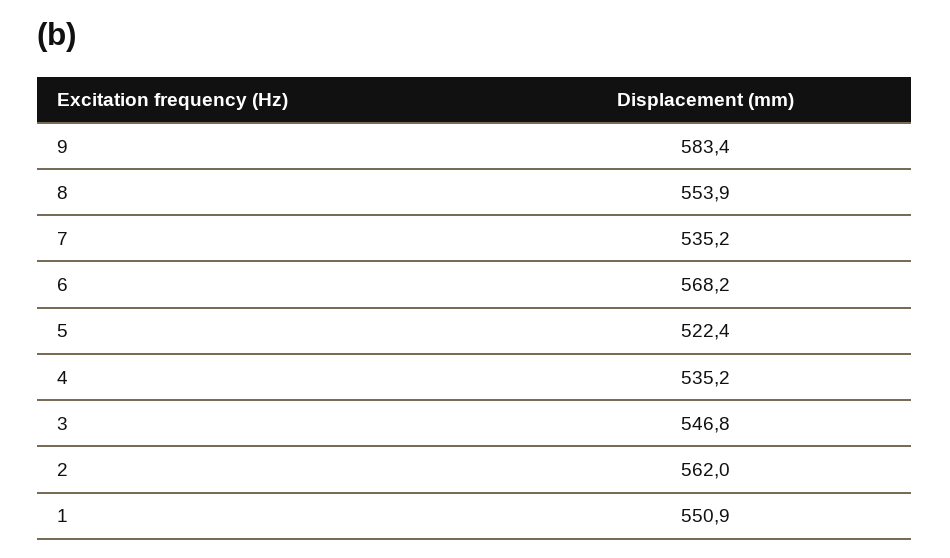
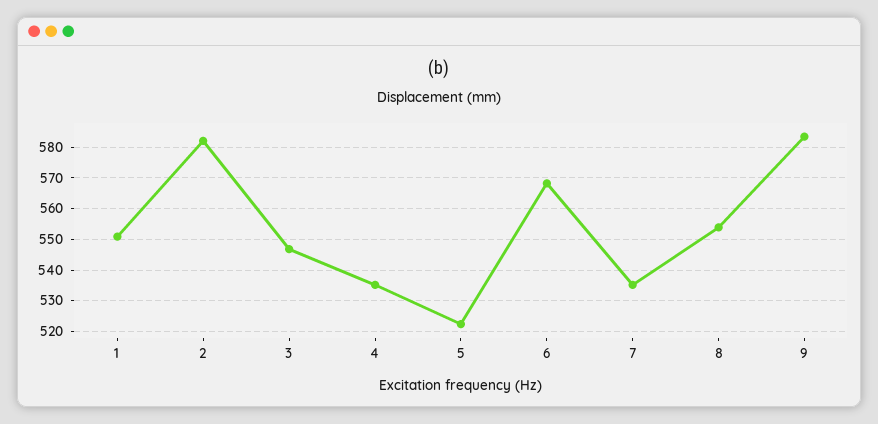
2: 562 -> 582

